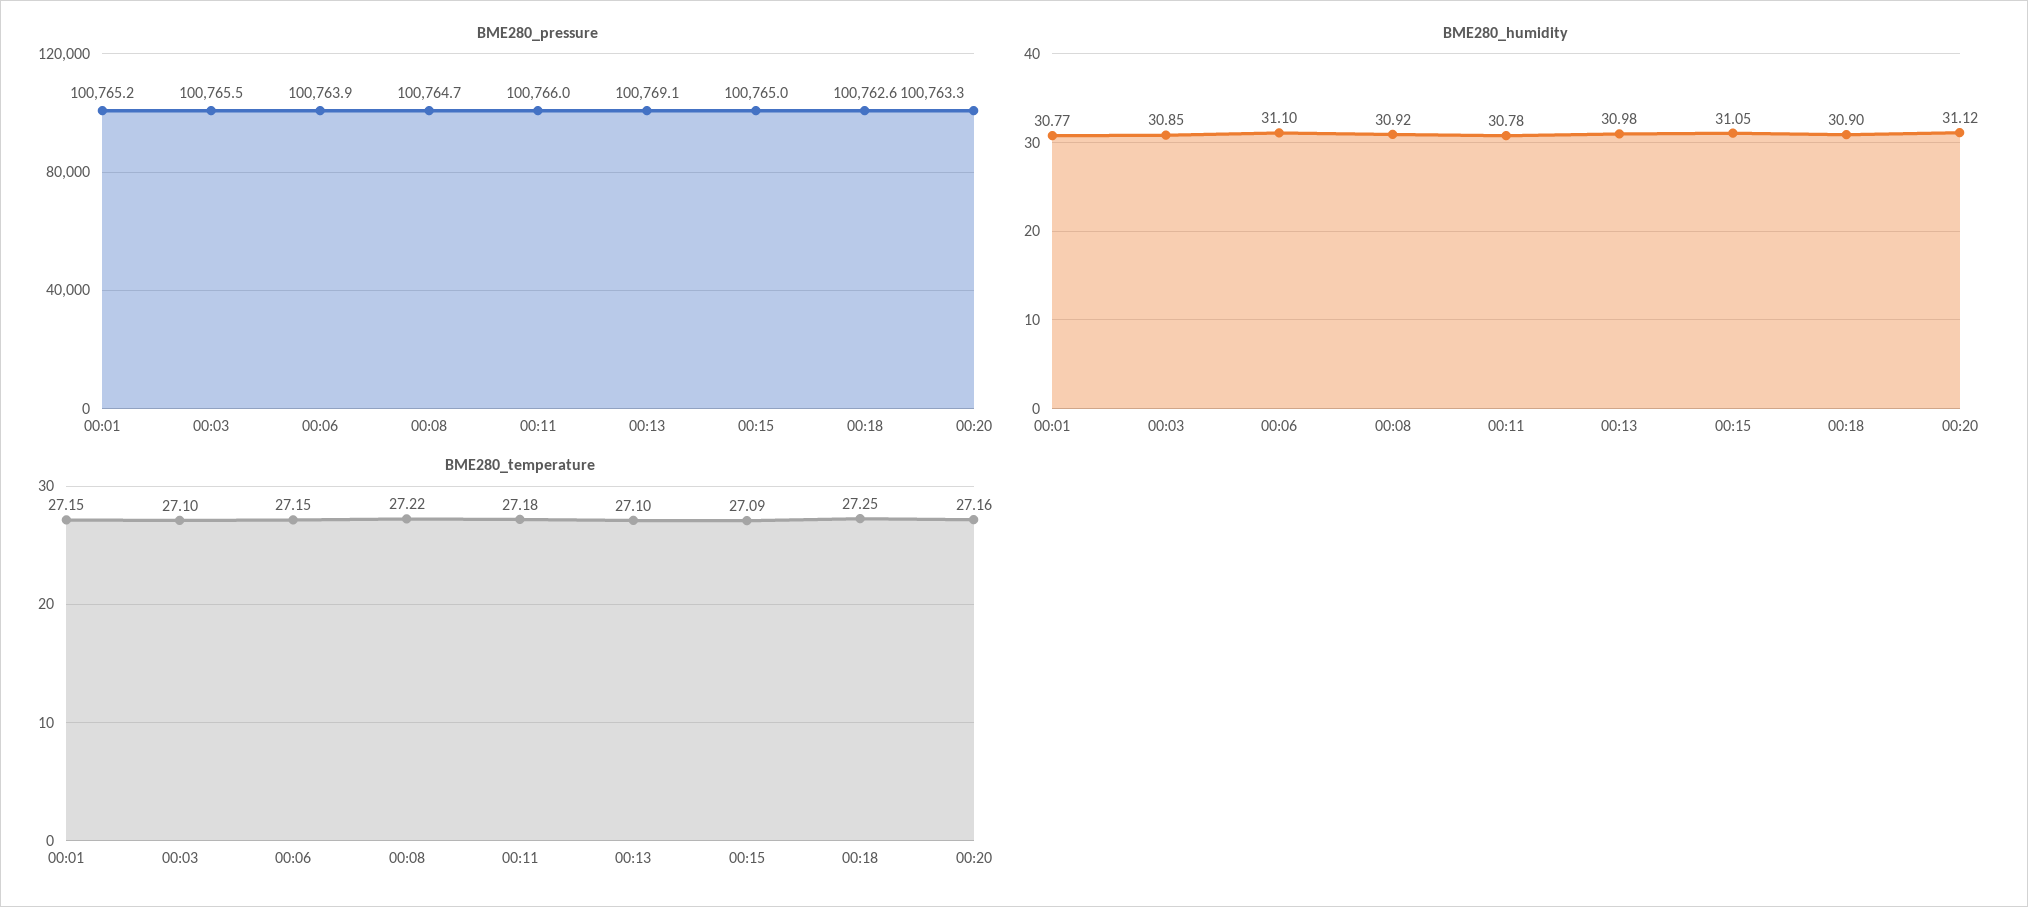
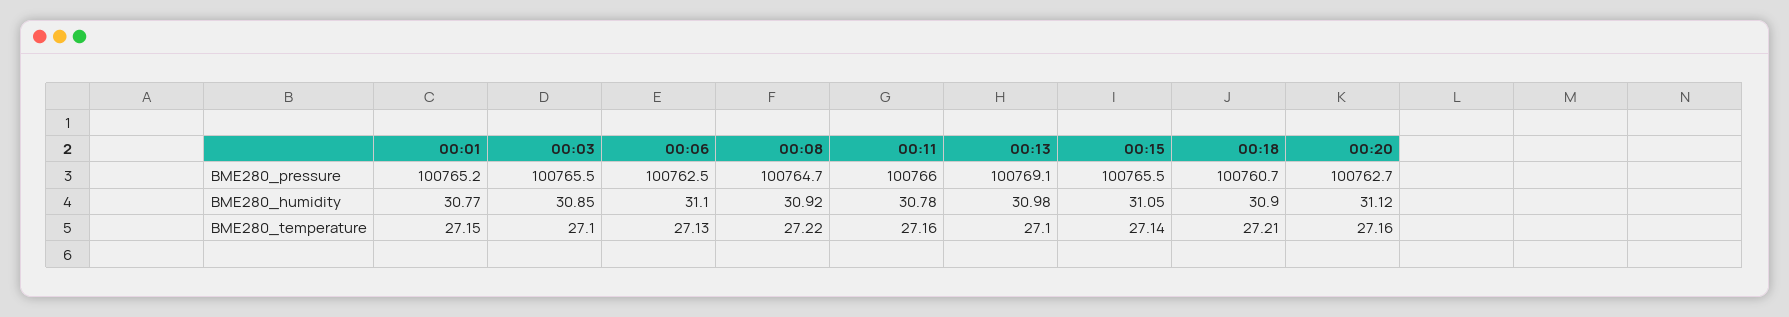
BME280_pressure, 00:06: 100763.9 -> 100762.5
BME280_pressure, 00:15: 100765 -> 100765.5
BME280_pressure, 00:18: 100762.6 -> 100760.7
BME280_pressure, 00:20: 100763.3 -> 100762.7
BME280_temperature, 00:06: 27.15 -> 27.13
BME280_temperature, 00:11: 27.18 -> 27.16
BME280_temperature, 00:15: 27.09 -> 27.14
BME280_temperature, 00:18: 27.25 -> 27.21

